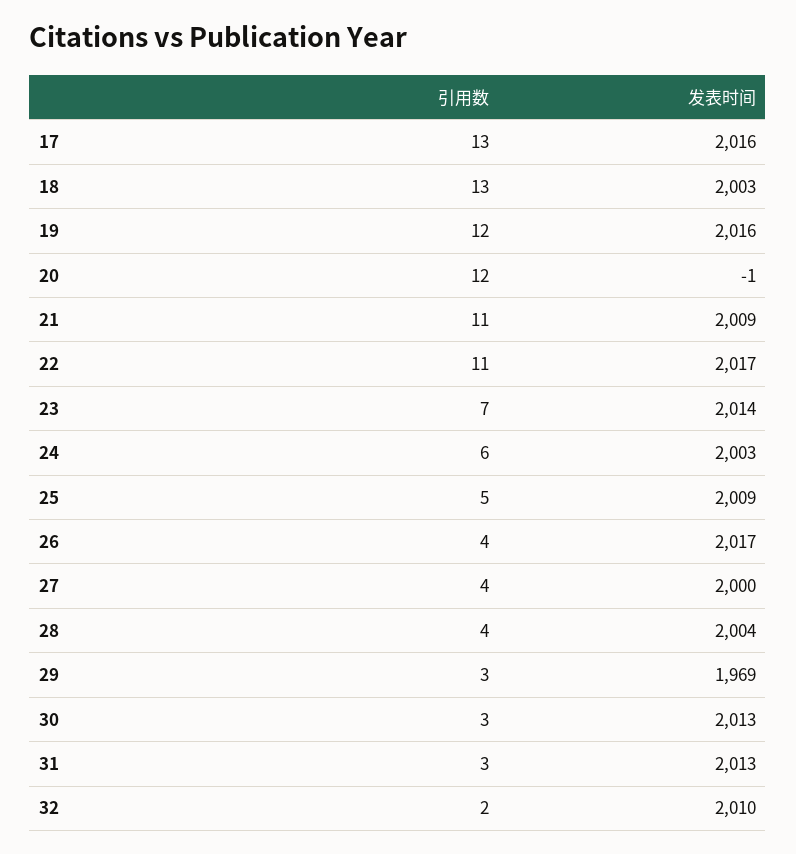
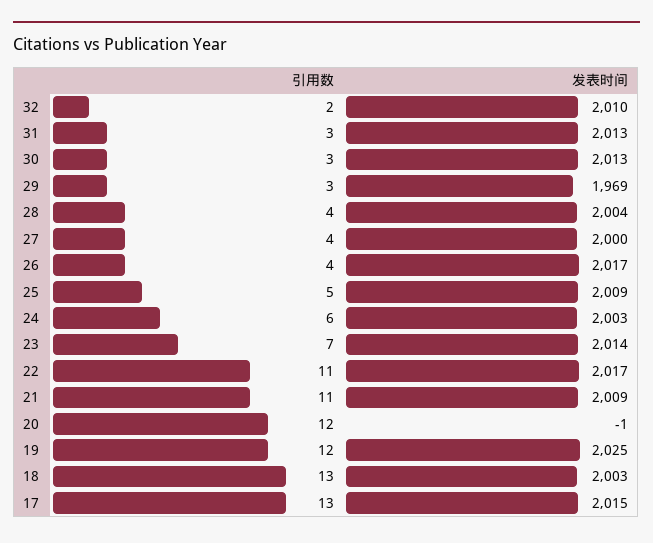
发表时间, 17: 2016 -> 2015
发表时间, 19: 2016 -> 2025

